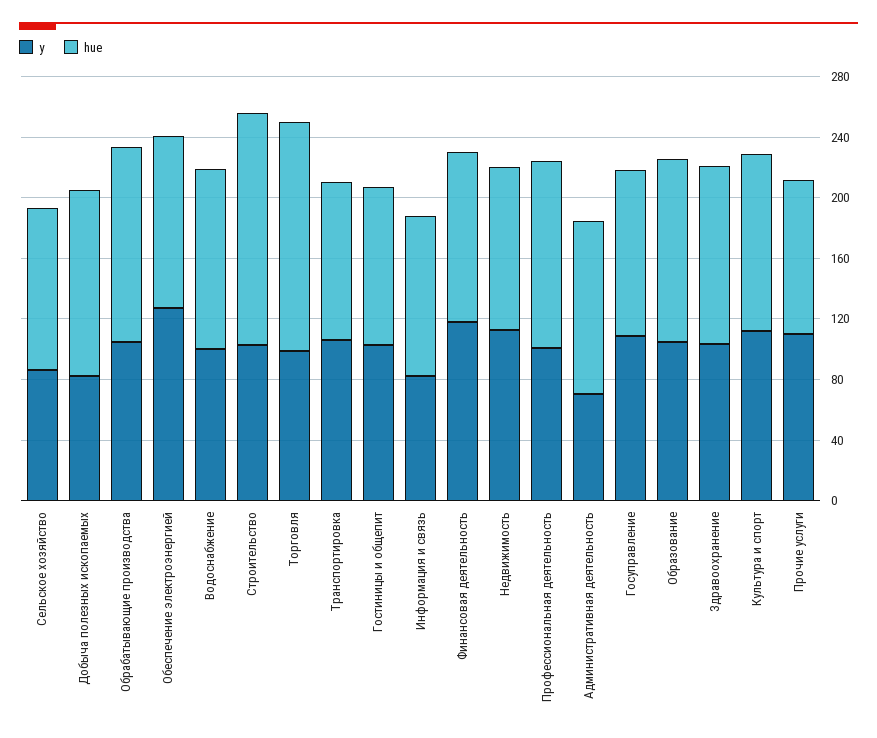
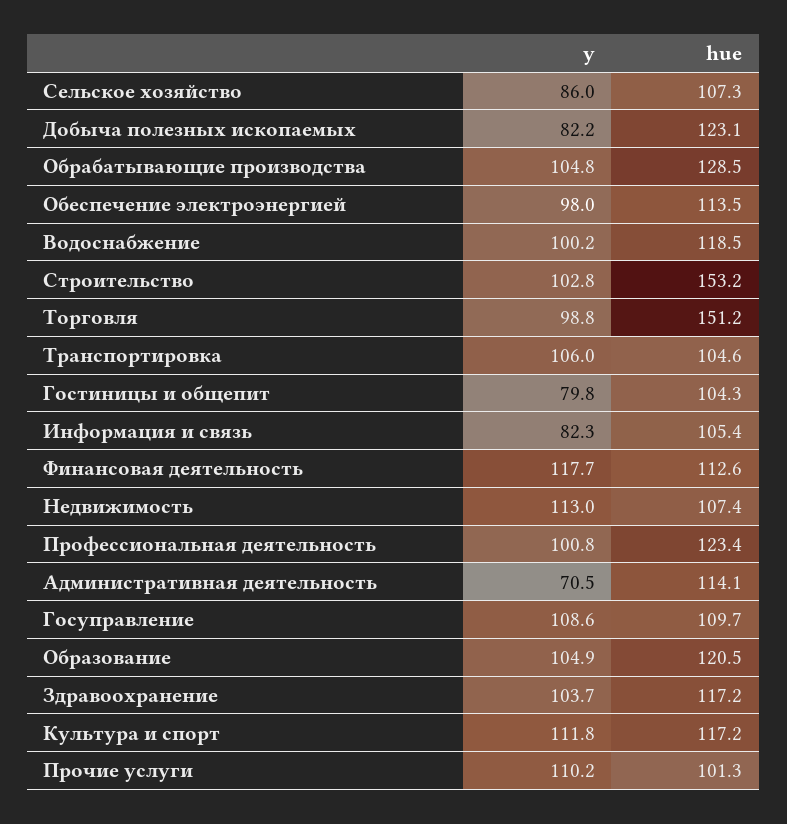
y, Обеспечение электроэнергией: 130 -> 98
y, Гостиницы и общепит: 100 -> 79.8

